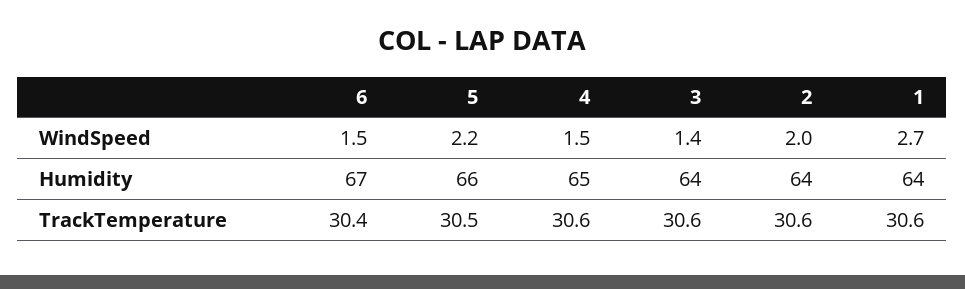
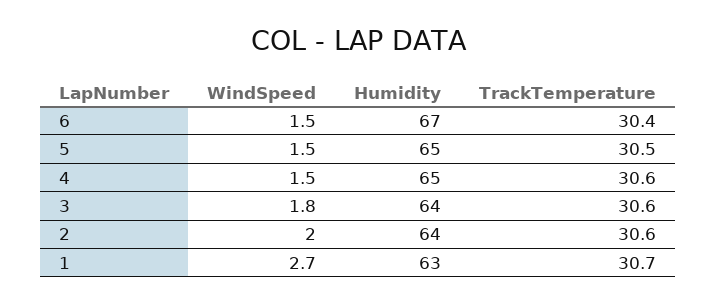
5, WindSpeed: 2.2 -> 1.5
3, WindSpeed: 1.4 -> 1.8
5, Humidity: 66 -> 65
1, Humidity: 64 -> 63
1, TrackTemperature: 30.6 -> 30.7

